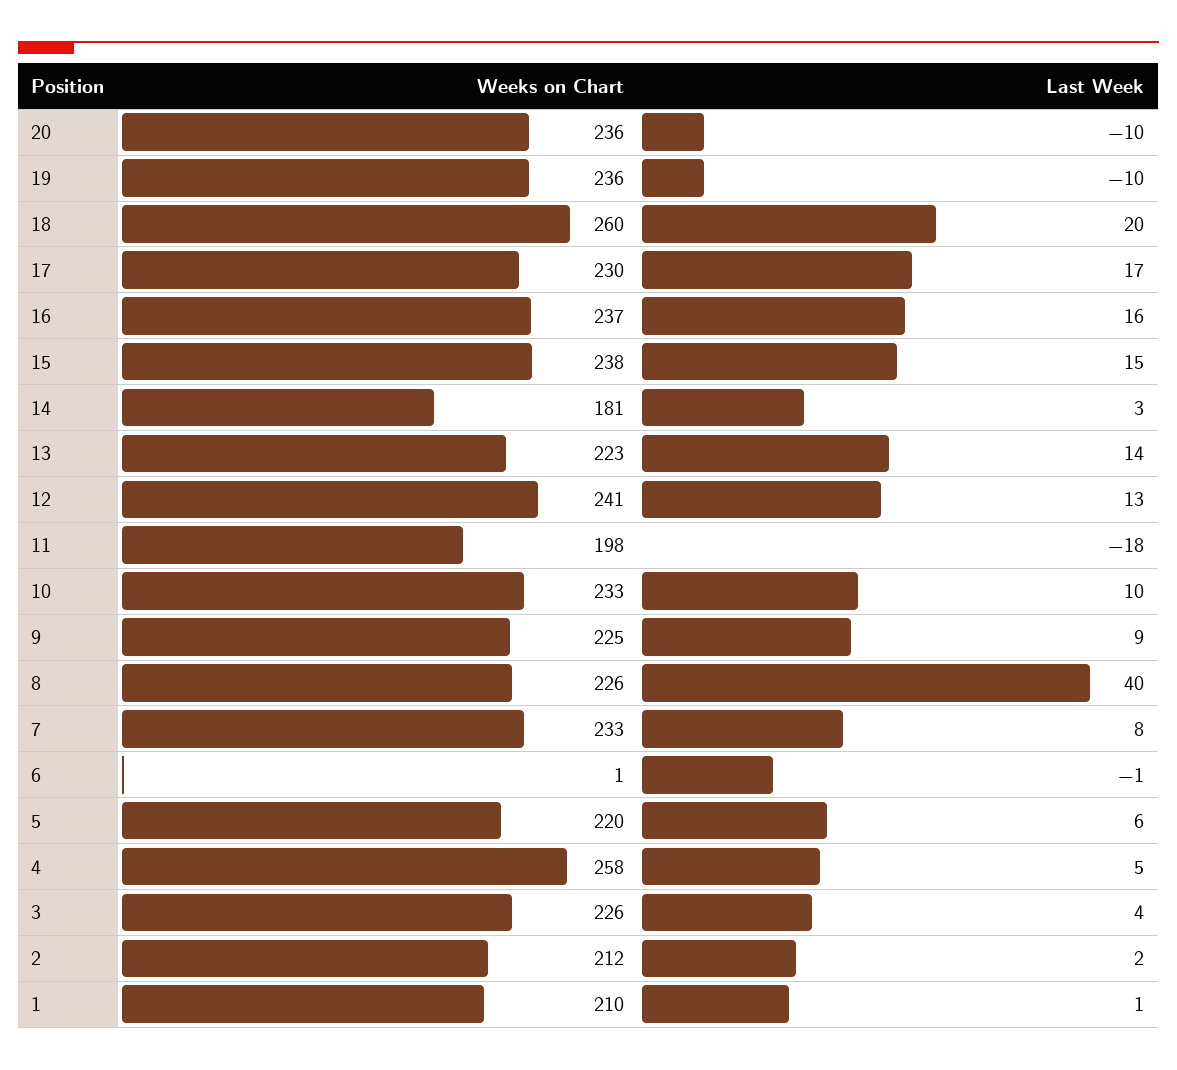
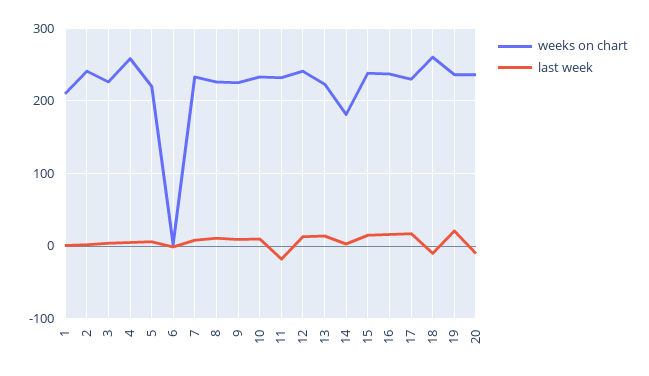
Last Week, 19: -10 -> 20
Last Week, 18: 20 -> -10
Weeks on Chart, 11: 198 -> 230
Last Week, 8: 40 -> 10
Weeks on Chart, 2: 212 -> 240

